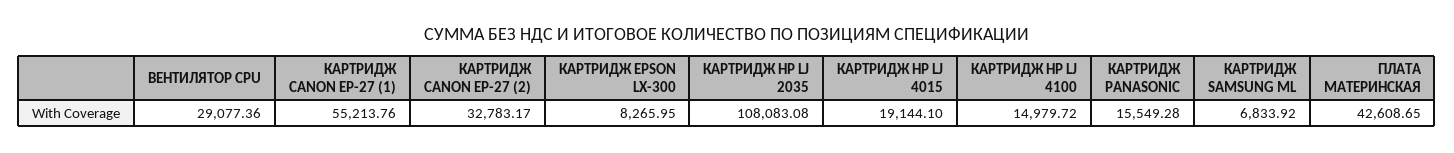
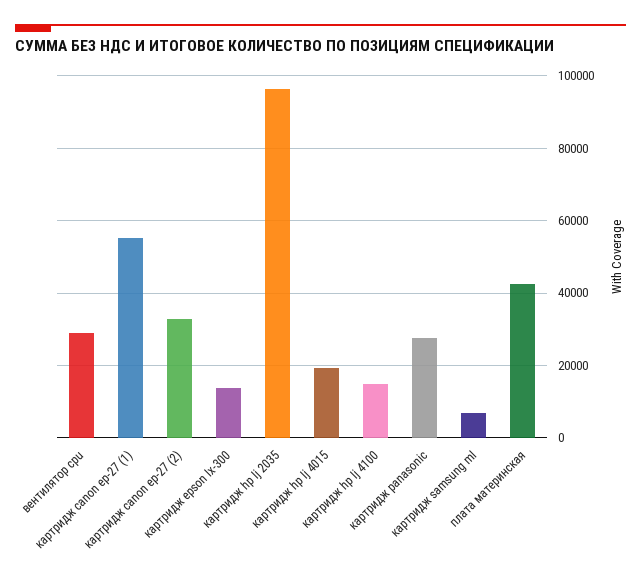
КАРТРИДЖ EPSON LX-300: 8265.95 -> 14000
КАРТРИДЖ HP LJ 2035: 108083.08 -> 96000
КАРТРИДЖ PANASONIC: 15549.28 -> 28000

